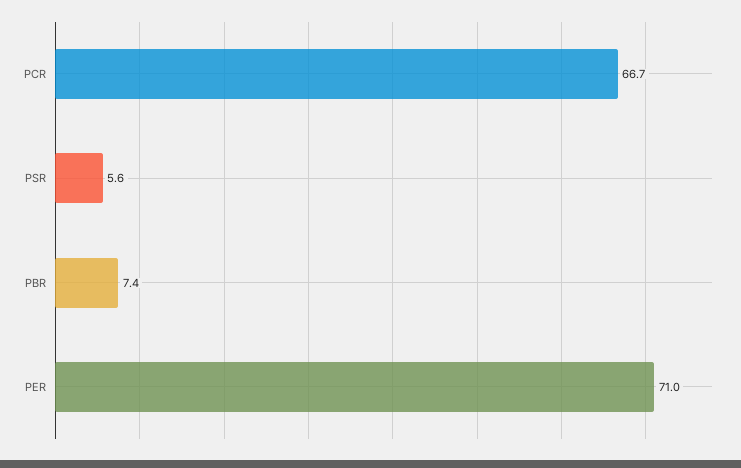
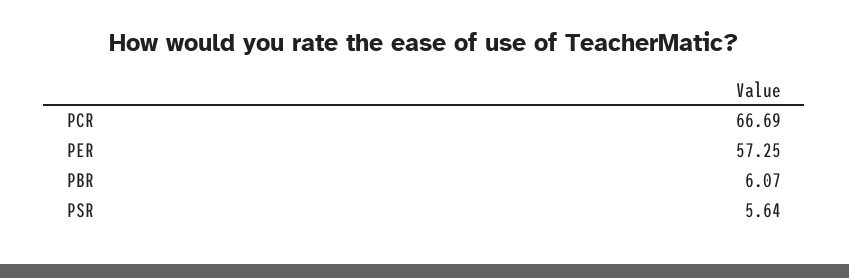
PBR: 7.4 -> 6.07
PER: 71 -> 57.25

